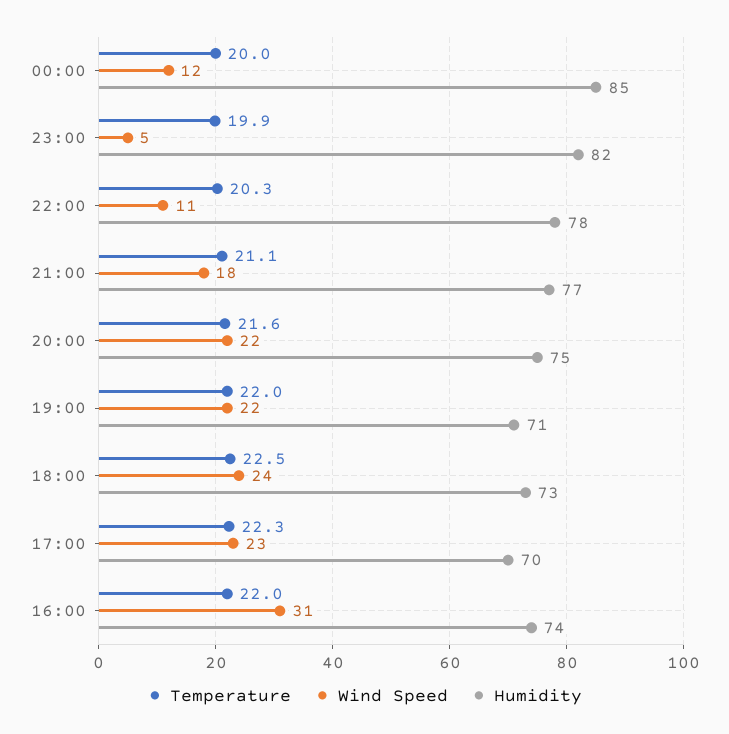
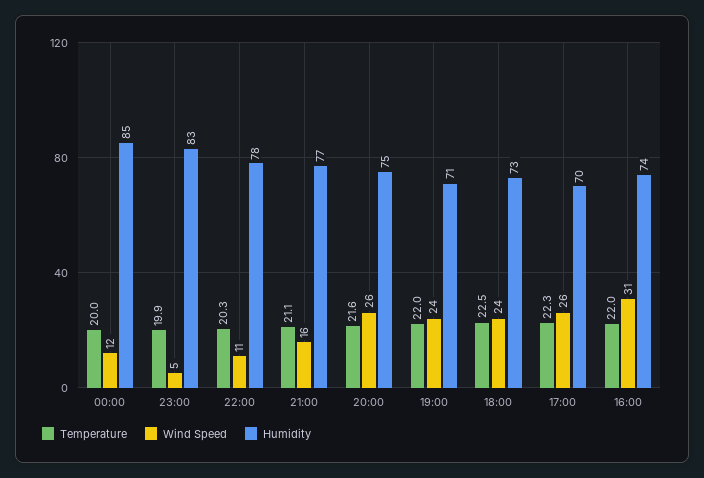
Humidity, 23:00: 82 -> 83
Wind Speed, 21:00: 18 -> 16
Wind Speed, 20:00: 22 -> 26
Wind Speed, 19:00: 22 -> 24
Wind Speed, 17:00: 23 -> 26

